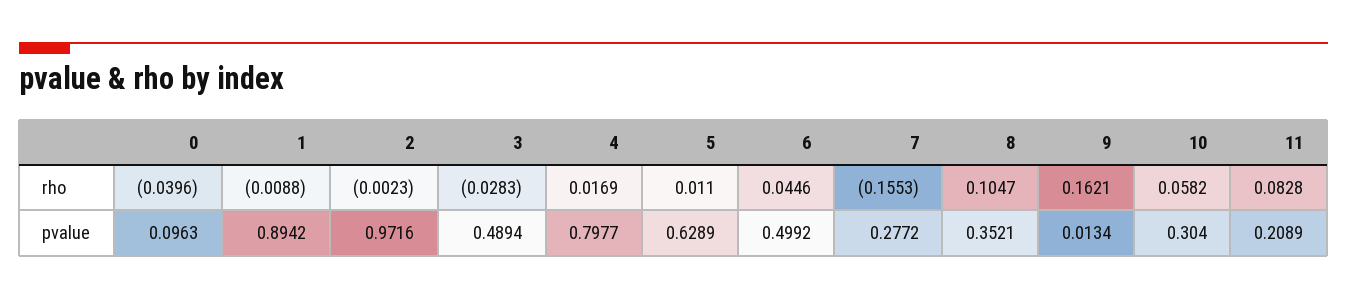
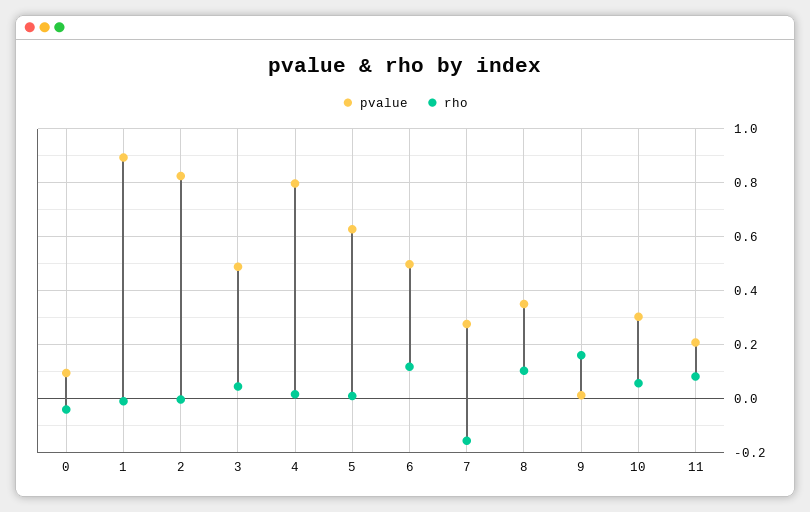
rho, 3: -0.0283 -> 0.05
rho, 6: 0.0446 -> 0.125
pvalue, 2: 0.9716 -> 0.825

